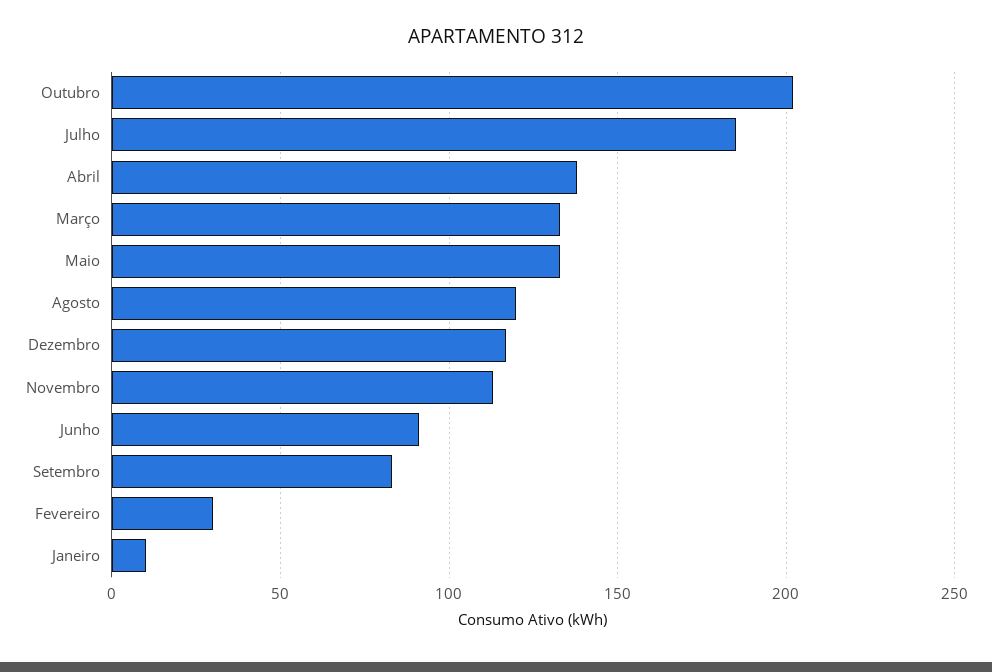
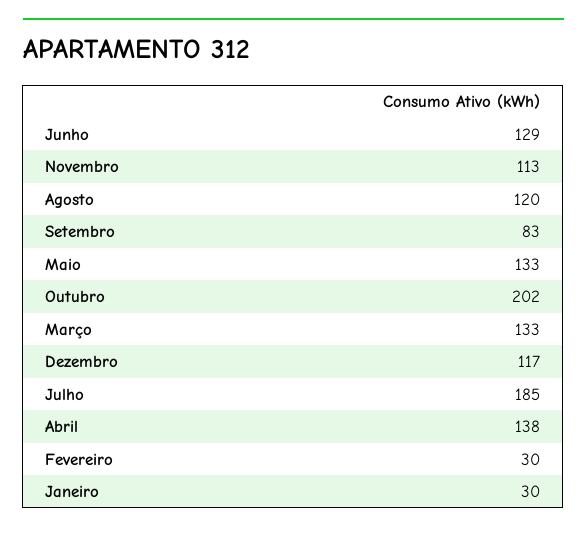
Junho: 90 -> 129
Janeiro: 10 -> 30

